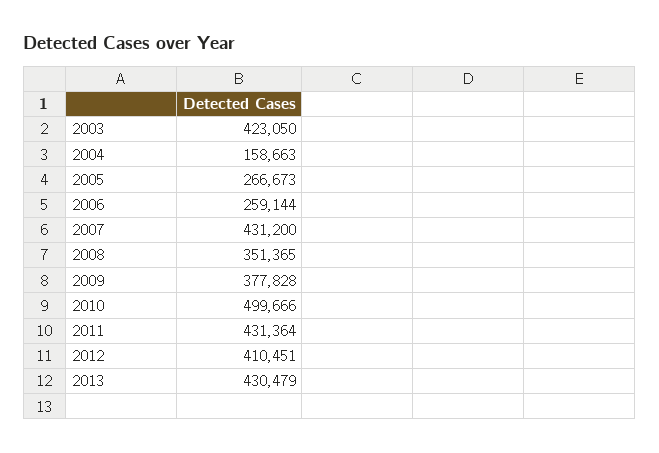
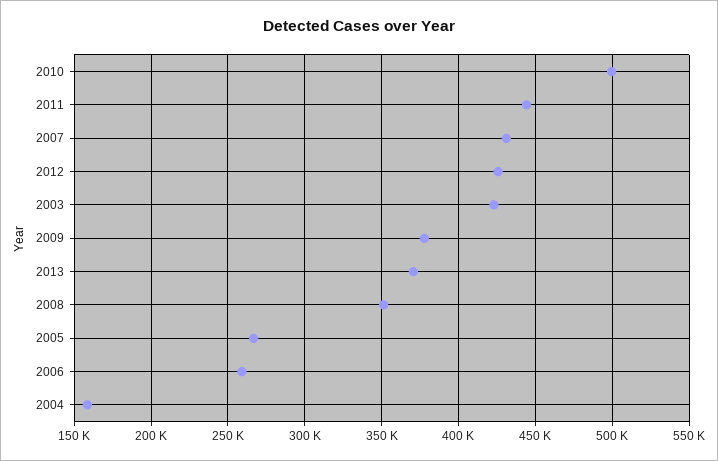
2011: 431364 -> 445000
2012: 410451 -> 425000
2013: 430479 -> 370000

